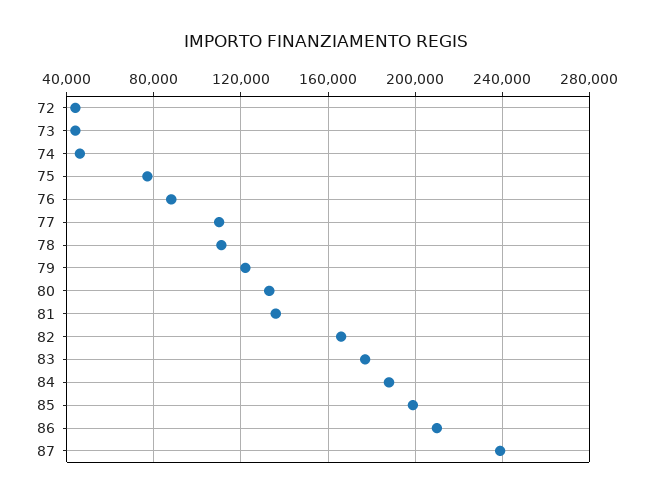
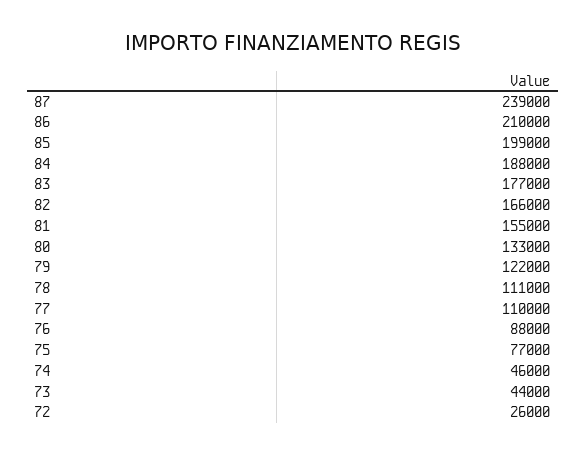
72: 45000 -> 26000
81: 135000 -> 155000

